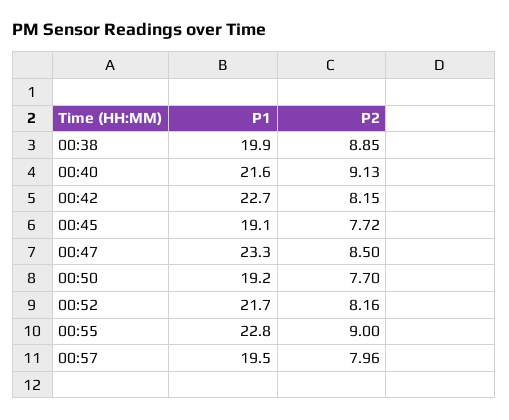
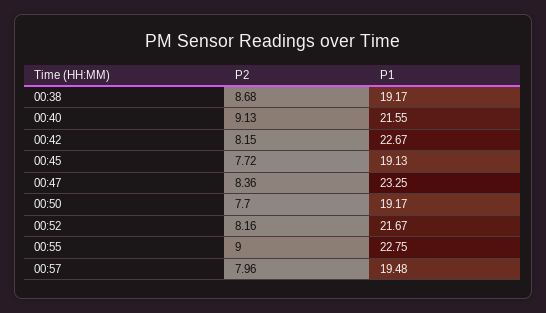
P1, 00:38: 19.9 -> 19.17
P2, 00:38: 8.85 -> 8.68
P2, 00:47: 8.5 -> 8.36

